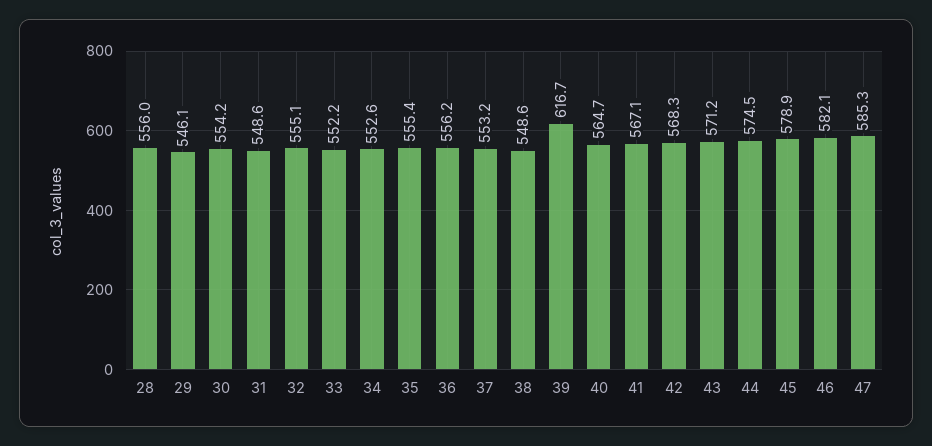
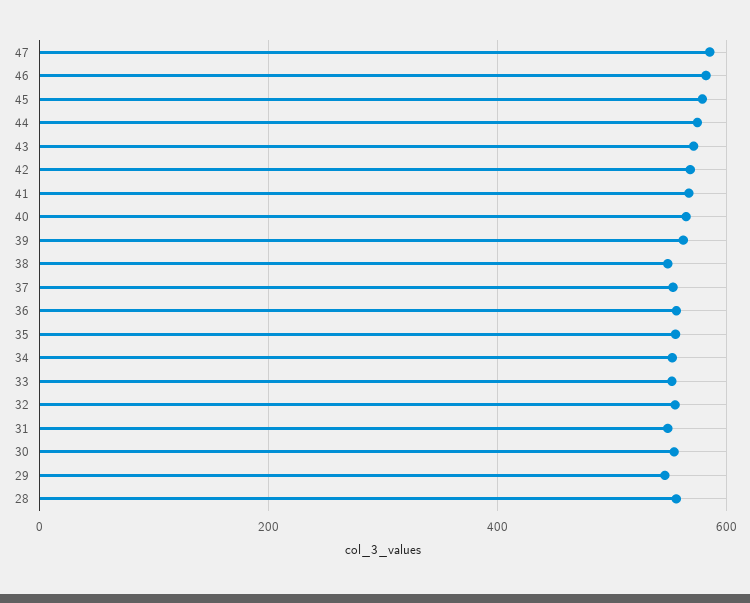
39: 616.7 -> 560

